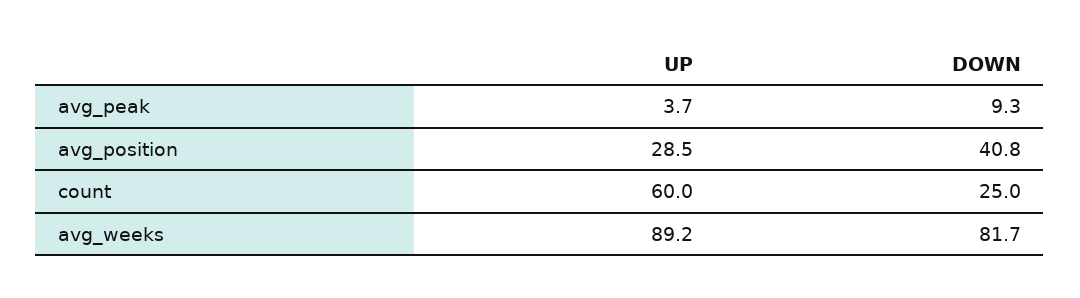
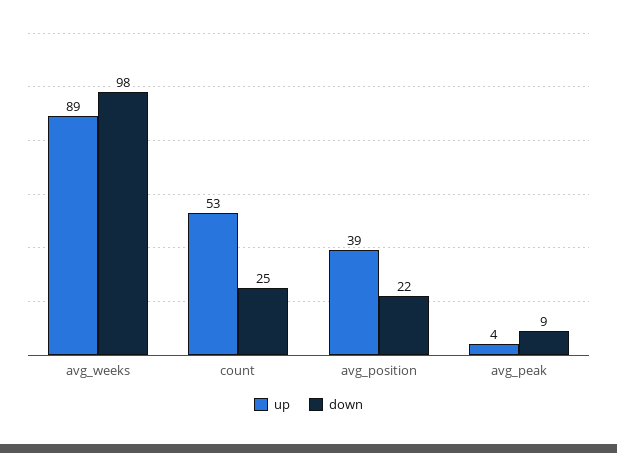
UP, avg_position: 28.5 -> 39
DOWN, avg_position: 40.8 -> 22
UP, count: 60 -> 53
DOWN, avg_weeks: 81.7 -> 98

